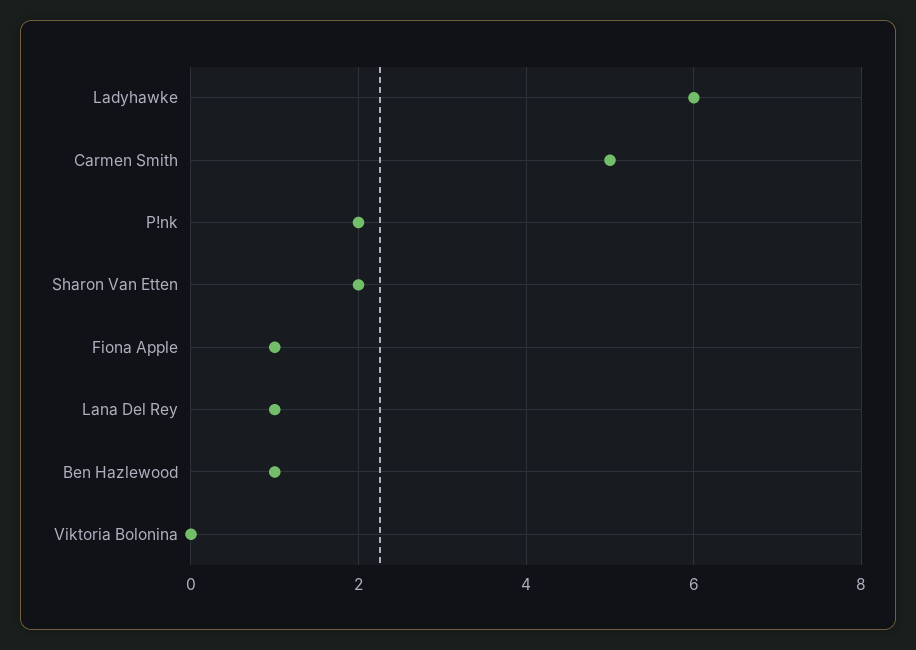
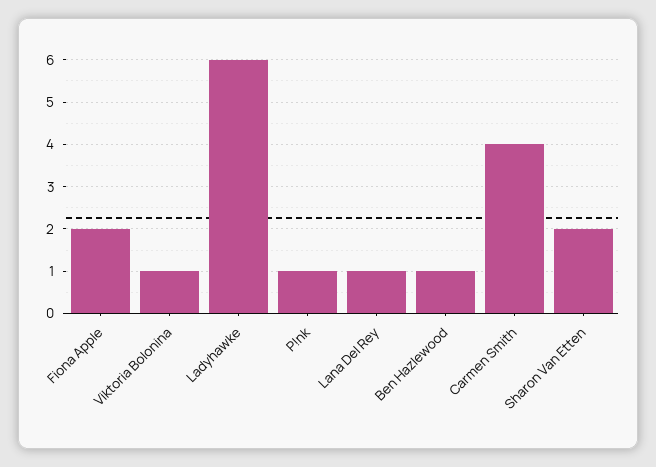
Carmen Smith: 5 -> 4
P!nk: 2 -> 1
Fiona Apple: 1 -> 2
Viktoria Bolonina: 0 -> 1

